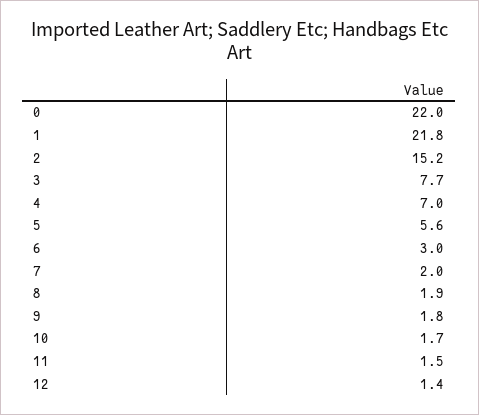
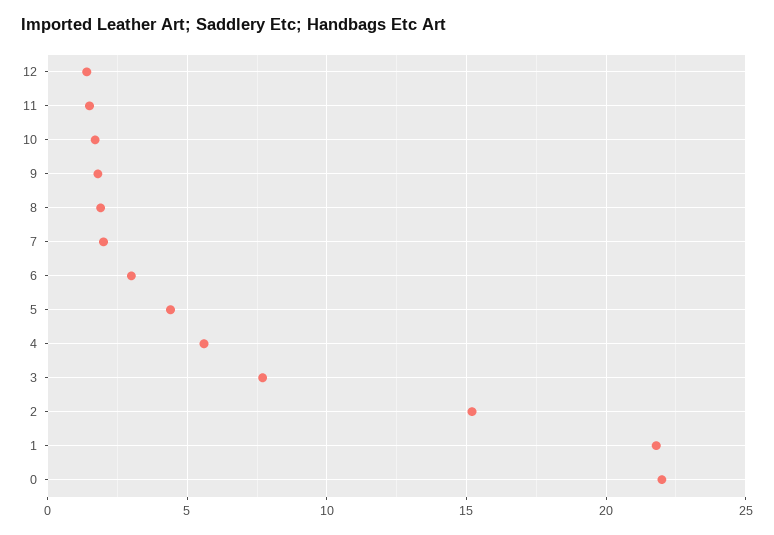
4: 7 -> 5.5
5: 5.6 -> 4.5

